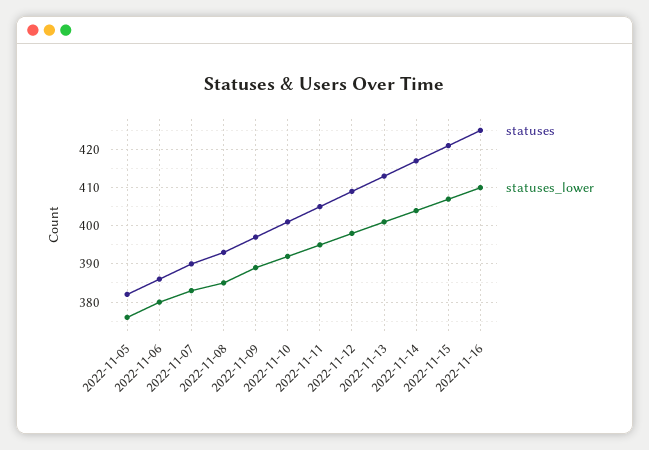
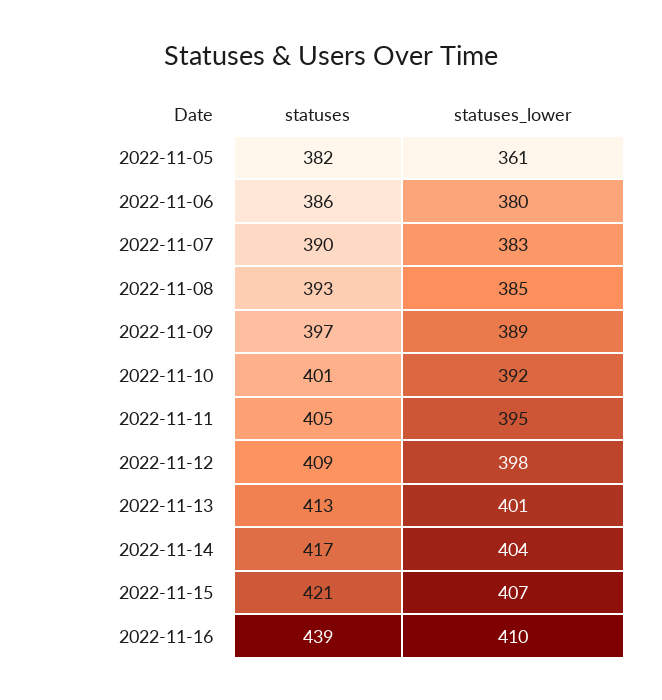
statuses_lower, 2022-11-05: 375 -> 361
statuses, 2022-11-16: 425 -> 439

